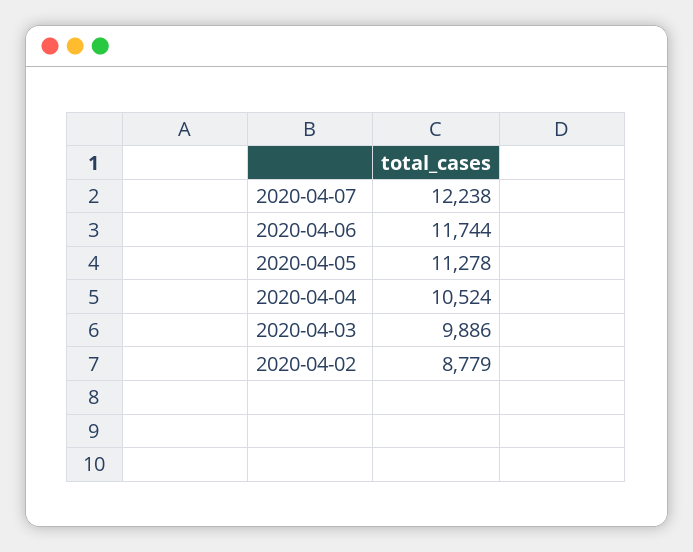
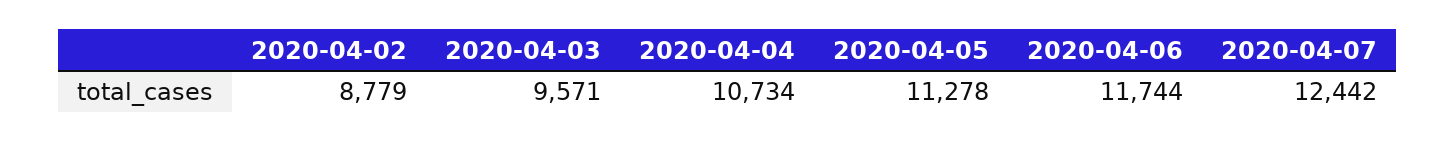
2020-04-07: 12238 -> 12442
2020-04-04: 10524 -> 10734
2020-04-03: 9886 -> 9571

